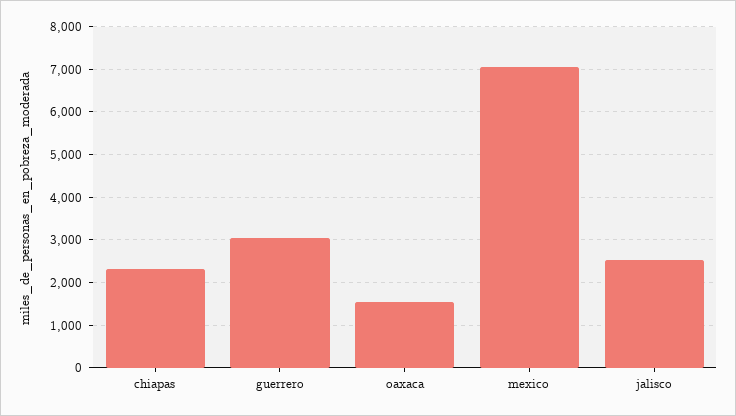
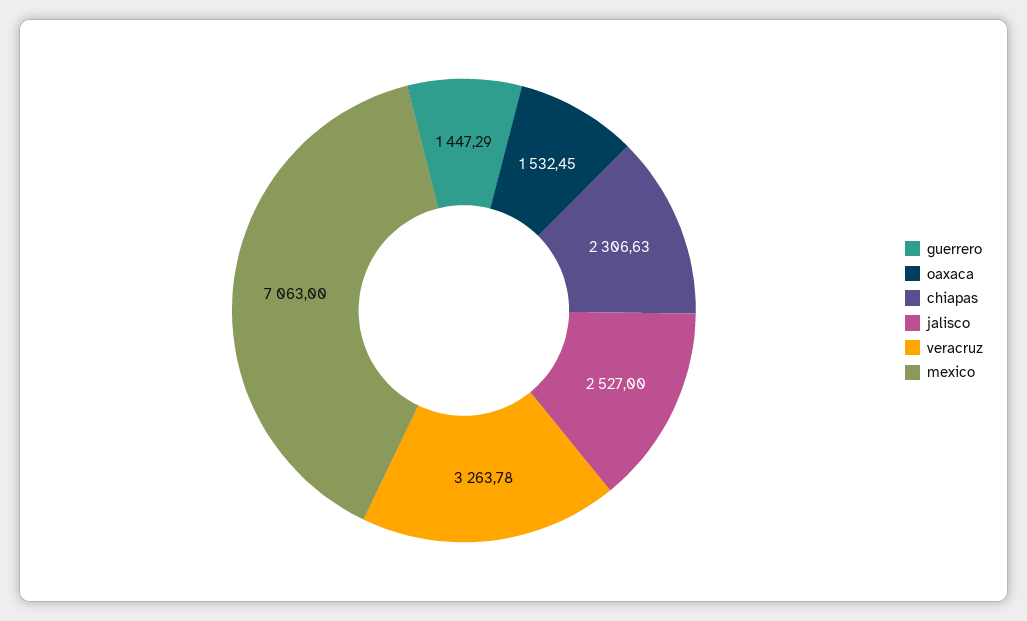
guerrero: 3000 -> 1447.29
veracruz: none -> 3263.78

